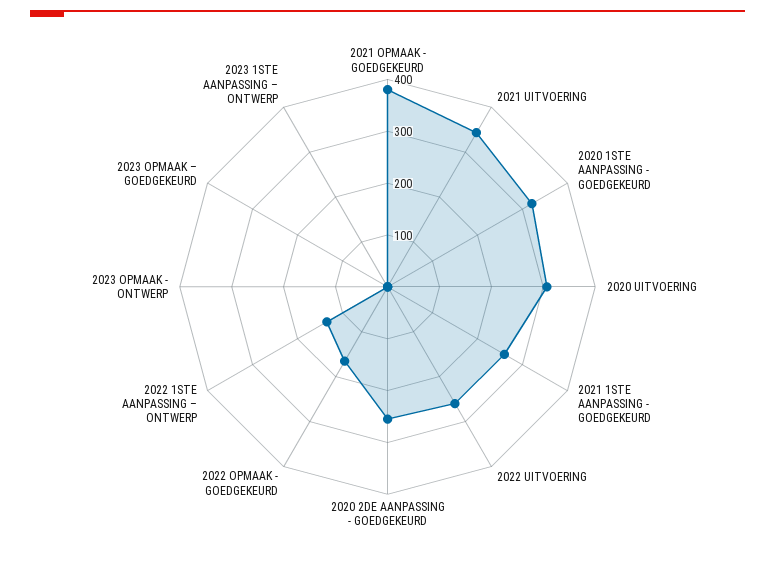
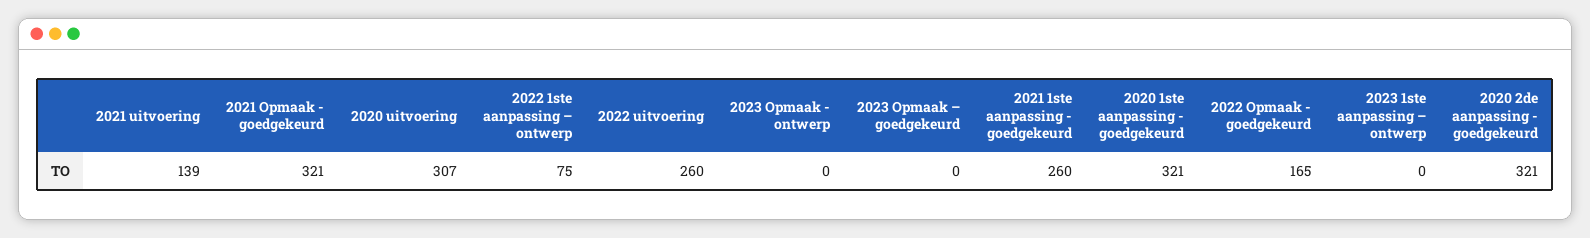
2021 OPMAAK - GOEDGEKEURD: 380 -> 321
2021 UITVOERING: 340 -> 139
2020 2DE AANPASSING - GOEDGEKEURD: 260 -> 321
2022 1STE AANPASSING – ONTWERP: 140 -> 75

